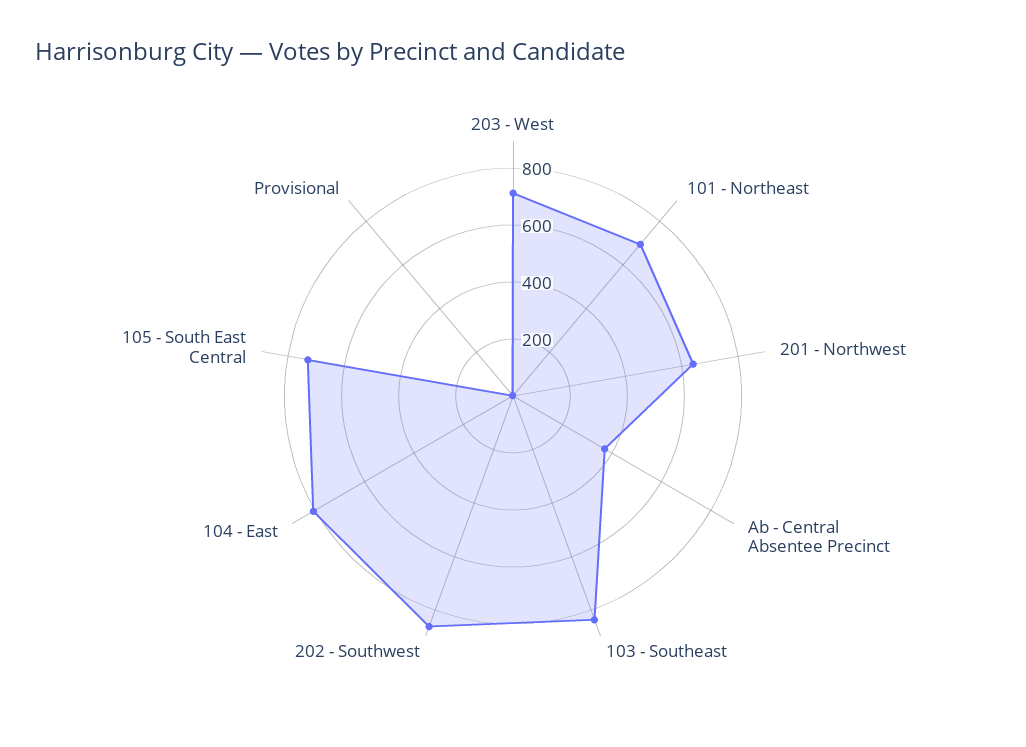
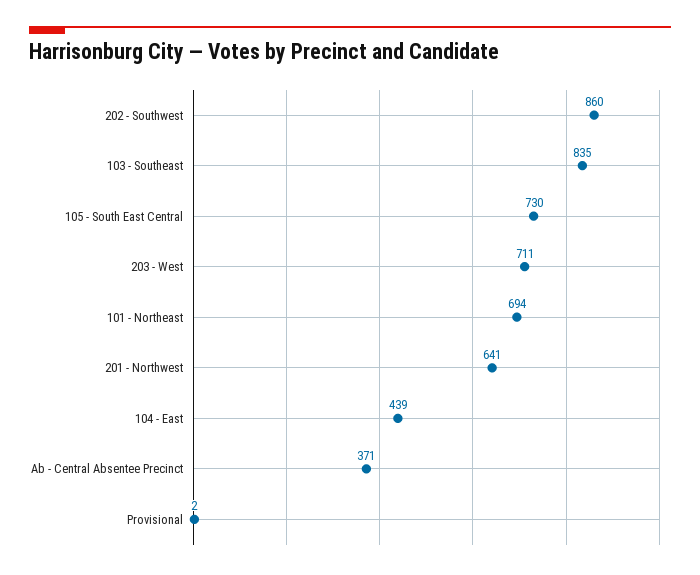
104 - East: 800 -> 439

